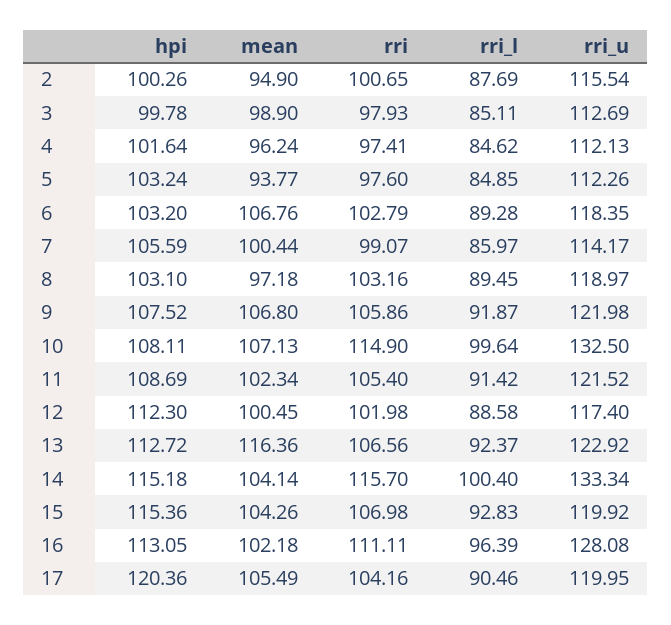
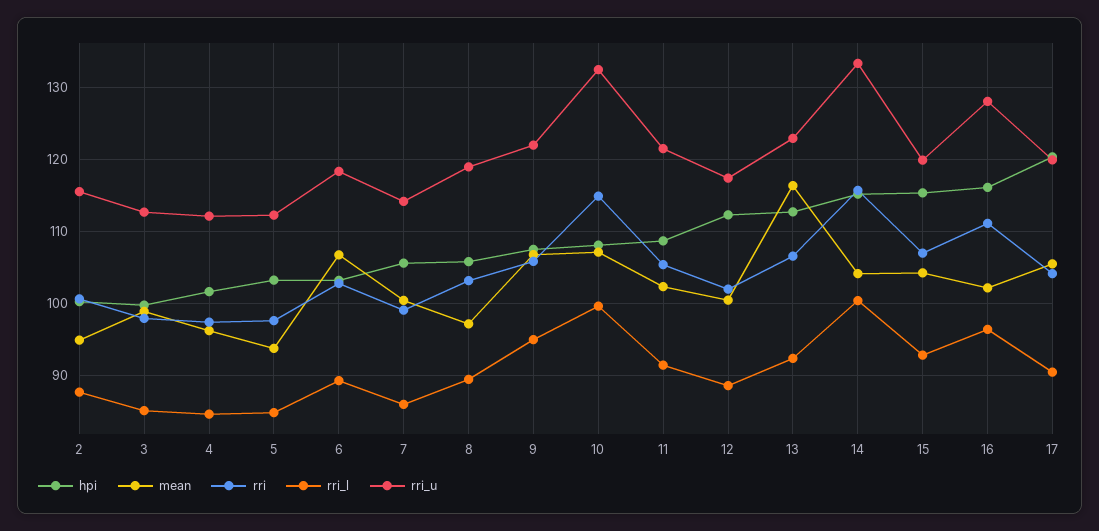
hpi, 8: 103.1 -> 106
rri_l, 9: 91.87 -> 95
hpi, 16: 113.05 -> 116

